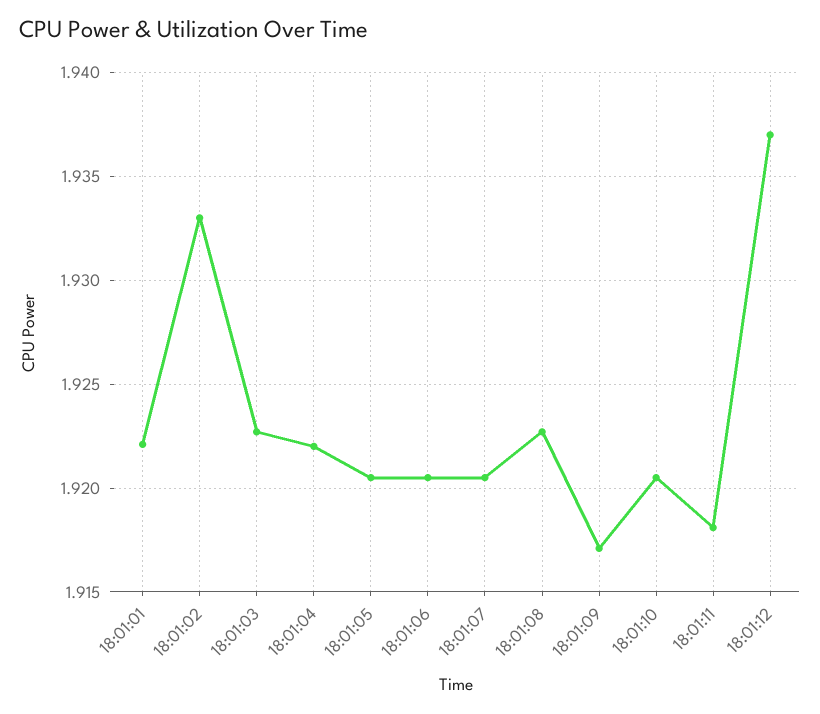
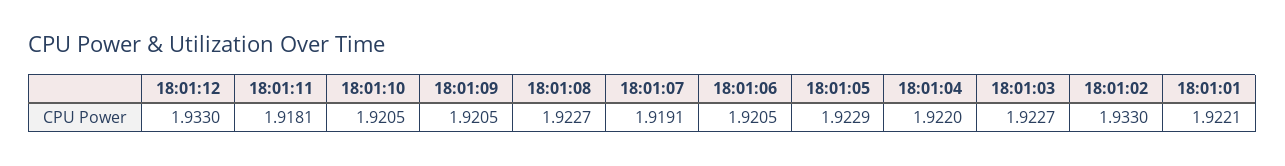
18:01:05: 1.9205 -> 1.9229
18:01:07: 1.9205 -> 1.9191
18:01:09: 1.917 -> 1.9205
18:01:12: 1.937 -> 1.933

